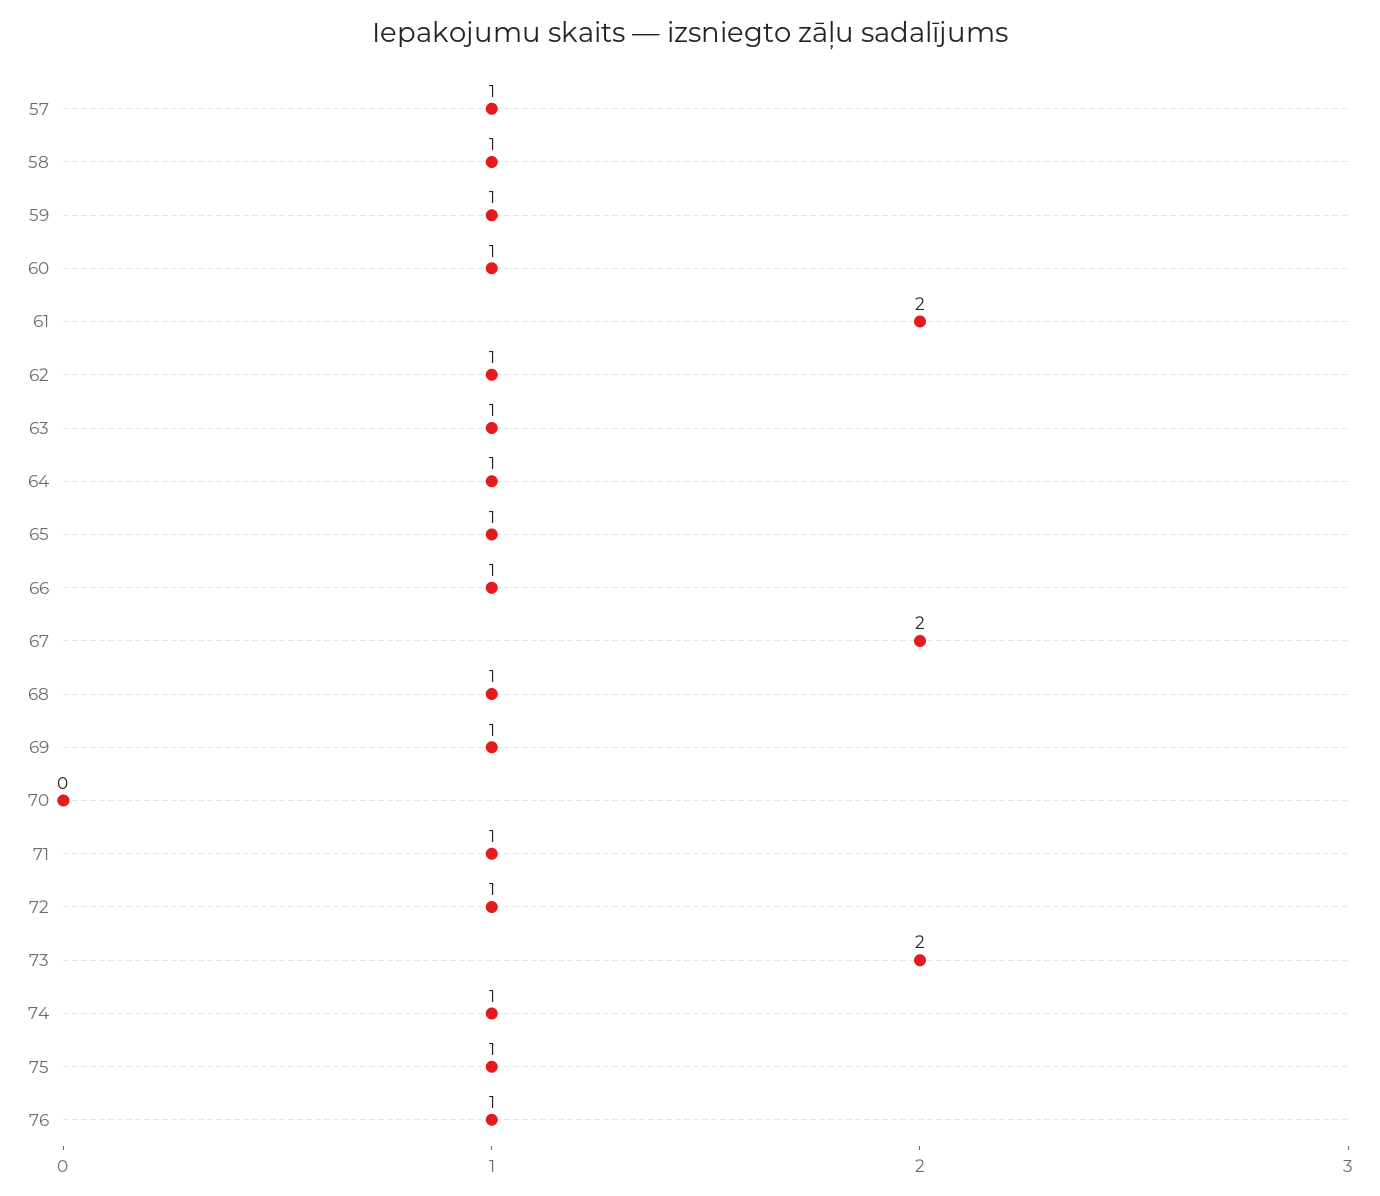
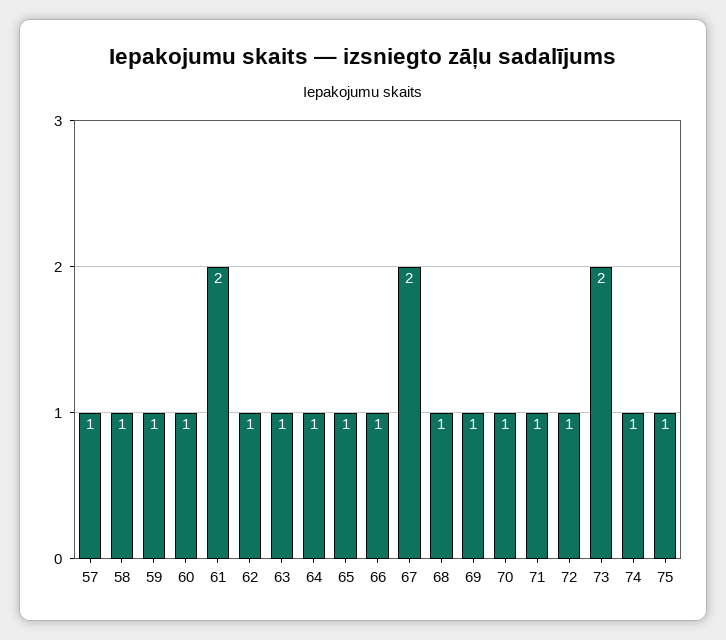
70: 0 -> 1
76: 1 -> none

